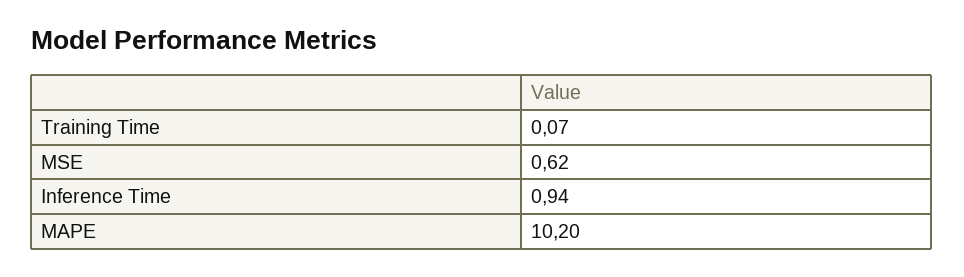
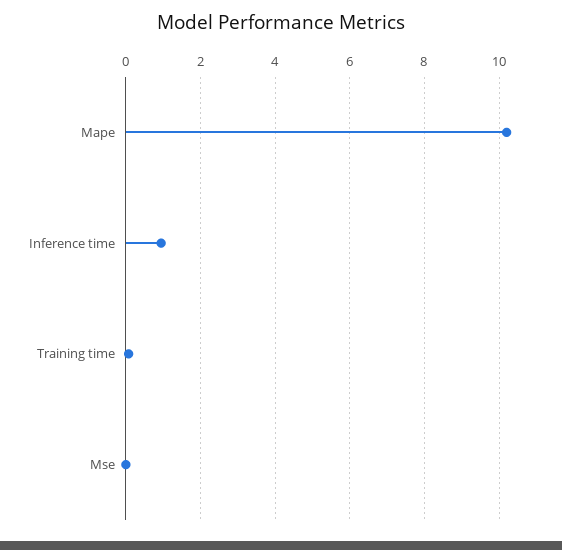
MSE: 0.62 -> 0

